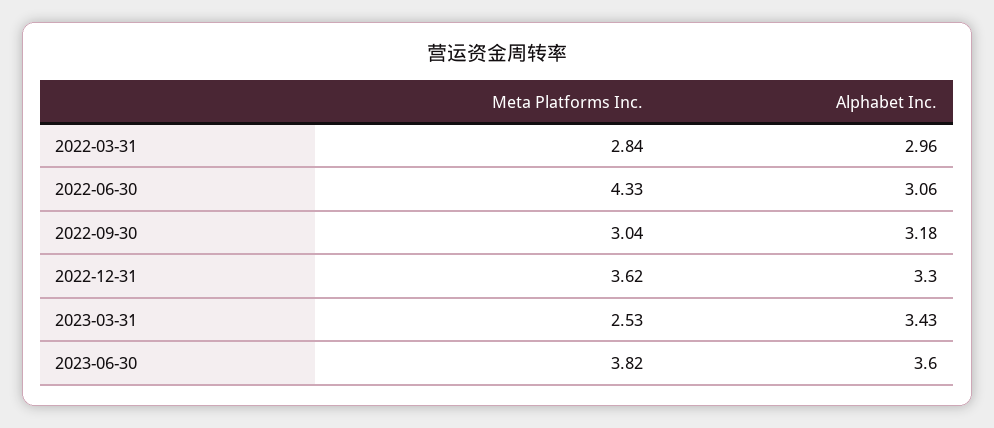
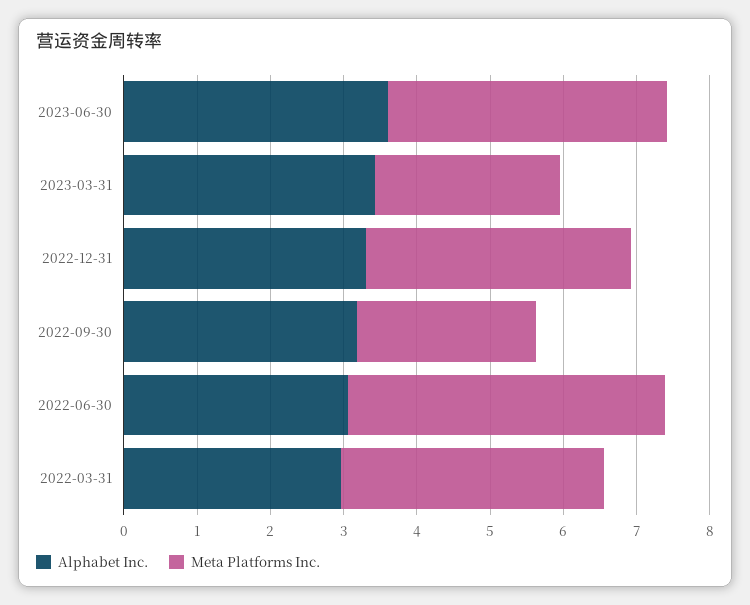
Meta Platforms Inc., 2022-03-31: 2.84 -> 3.6
Meta Platforms Inc., 2022-09-30: 3.04 -> 2.4

